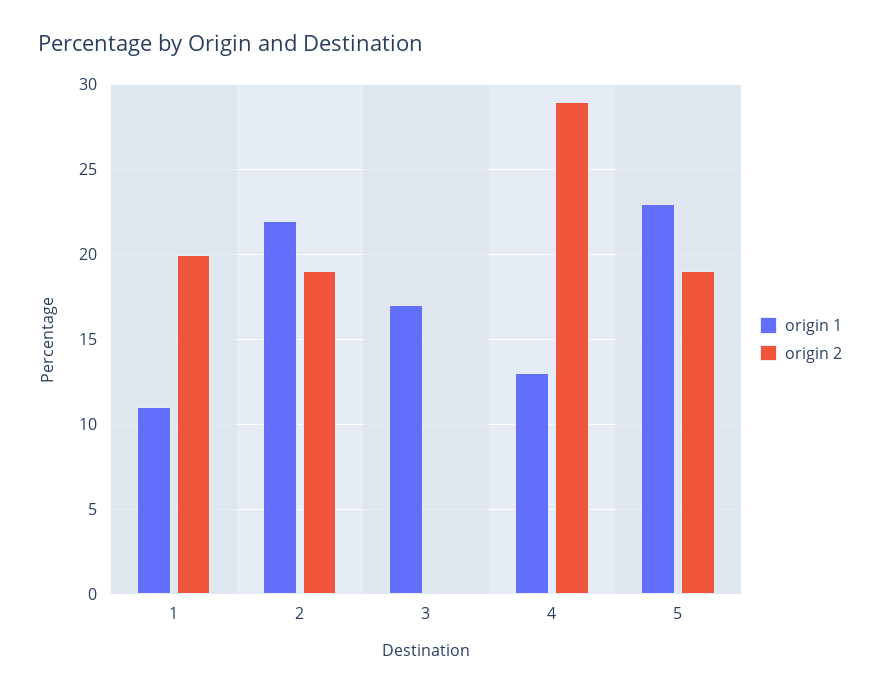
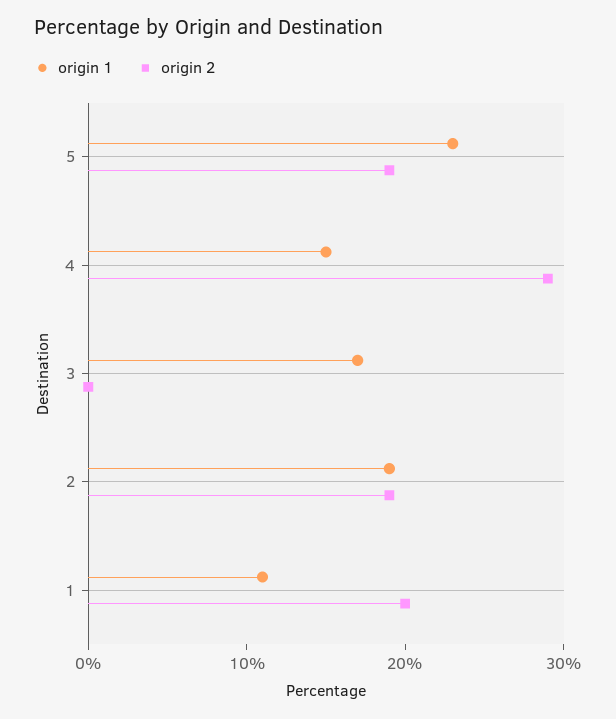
origin 1, 2: 22 -> 19
origin 1, 4: 13 -> 15

